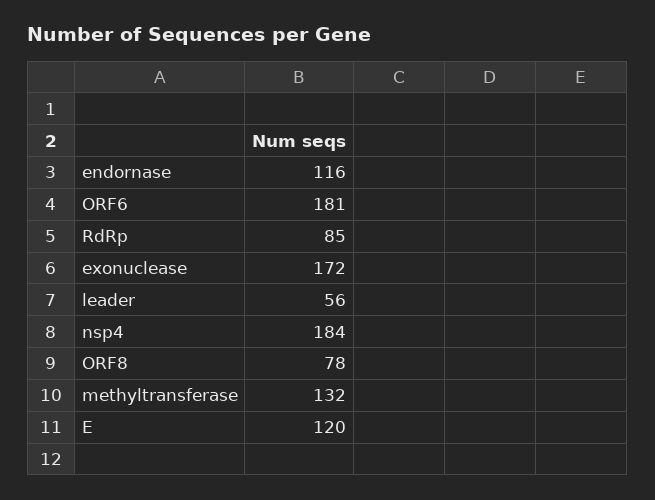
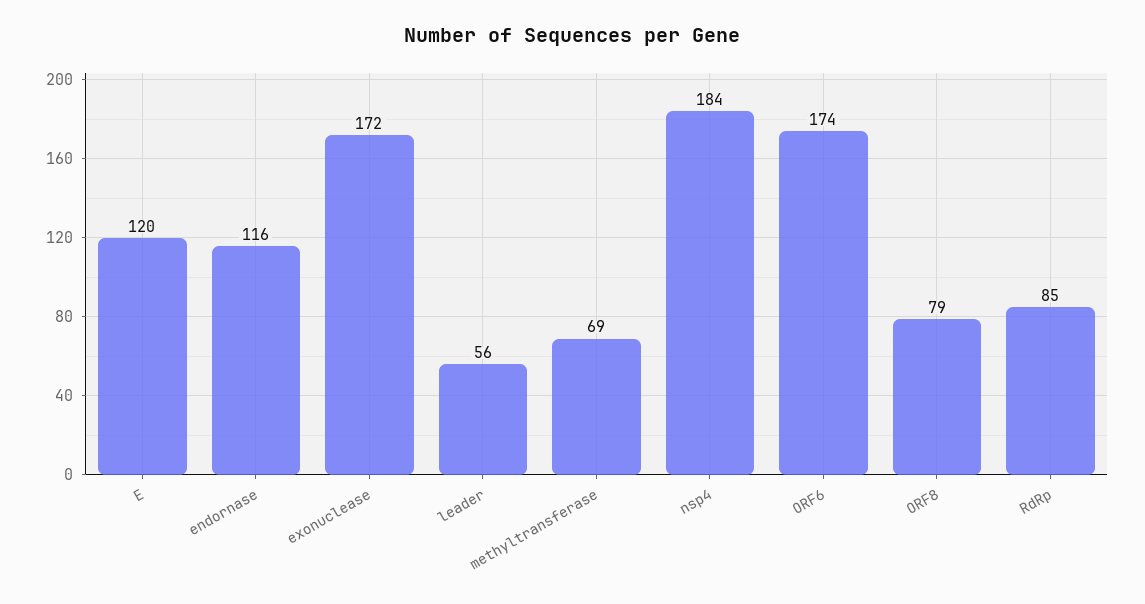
ORF6: 181 -> 174
ORF8: 78 -> 79
methyltransferase: 132 -> 69

